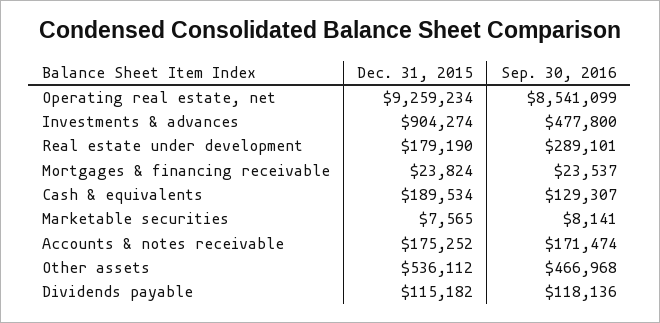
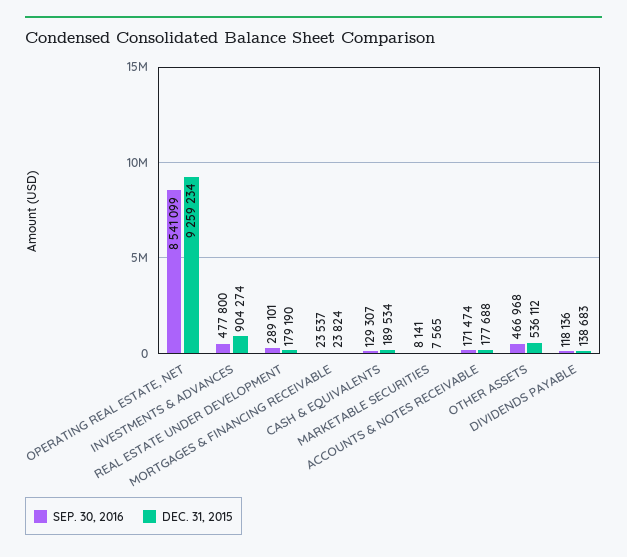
Dec. 31, 2015, Accounts & notes receivable: 175252 -> 177688
Dec. 31, 2015, Dividends payable: 115182 -> 138683

